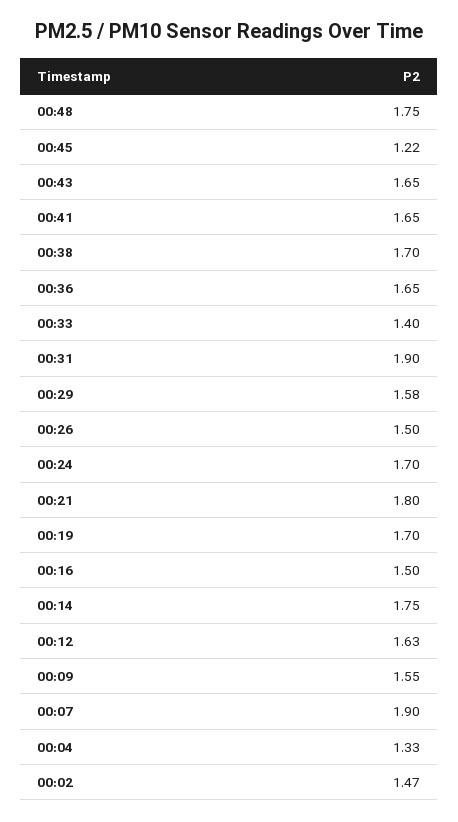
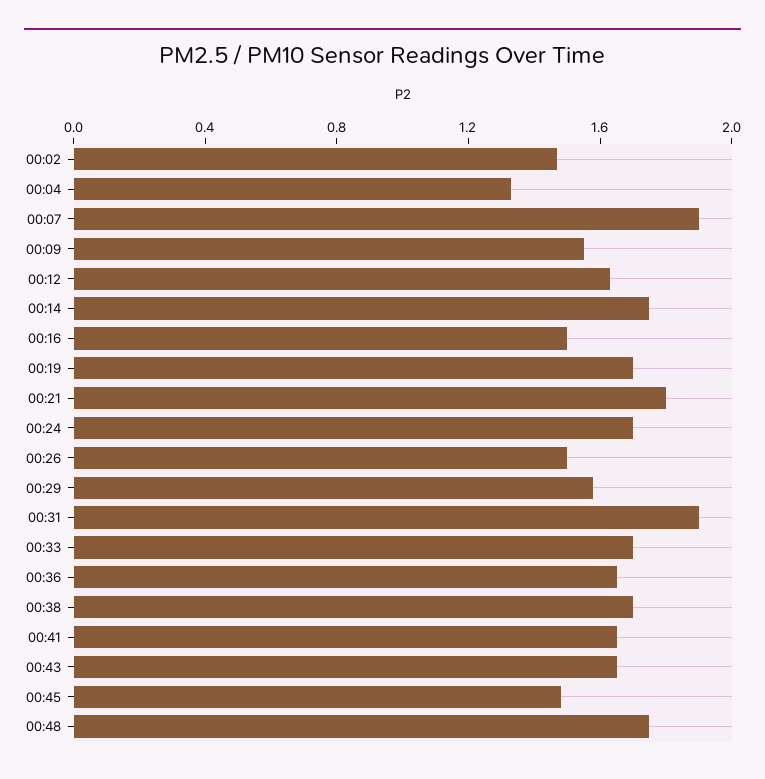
00:45: 1.22 -> 1.5
00:33: 1.4 -> 1.7

